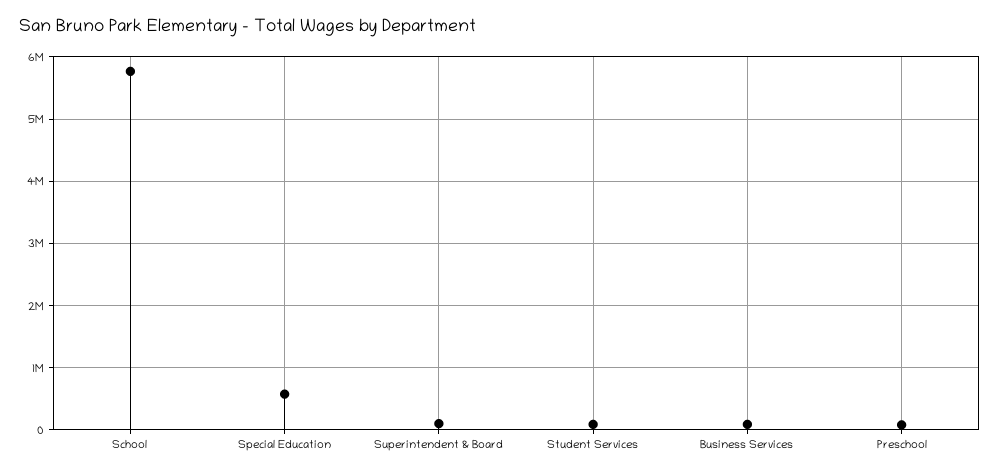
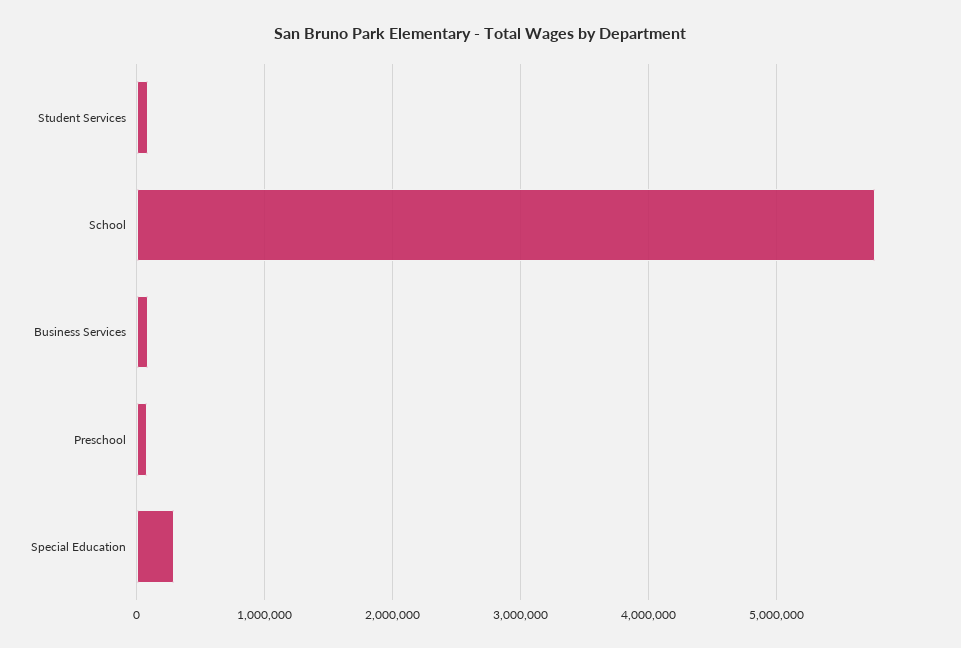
Special Education: 600000 -> 300000
Superintendent & Board: 100000 -> none

